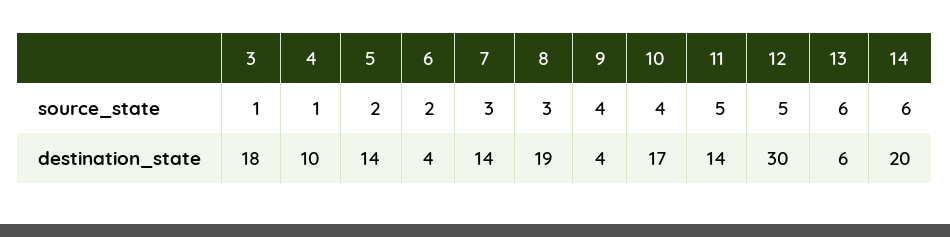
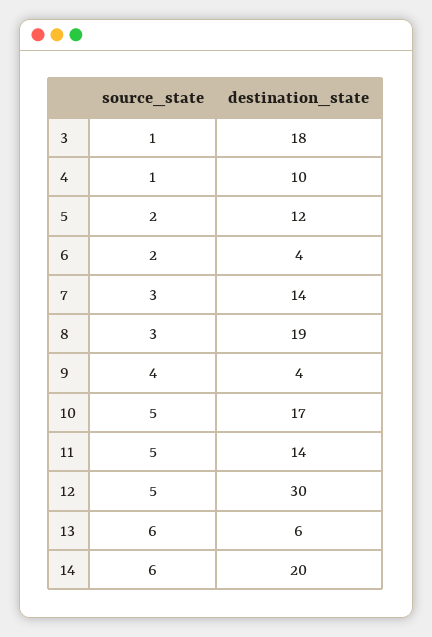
10, source_state: 4 -> 5
5, destination_state: 14 -> 12

